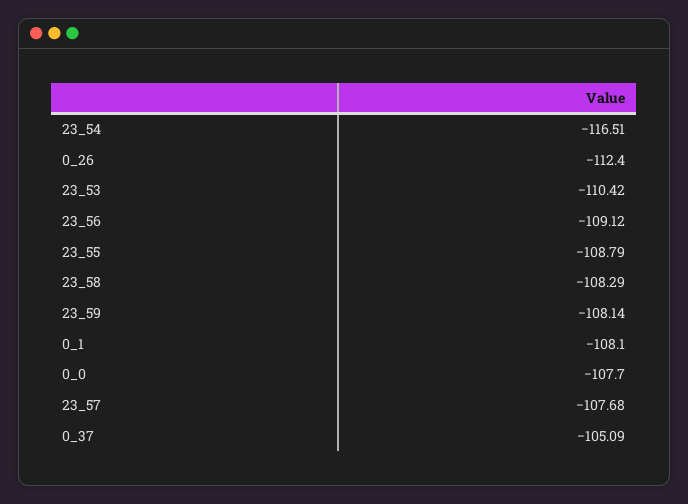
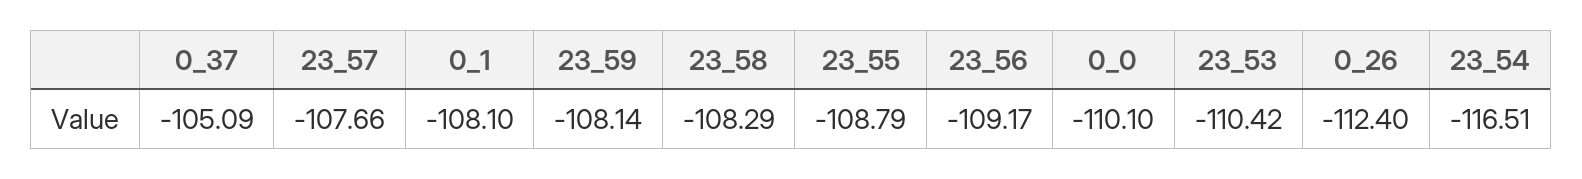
23_56: -109.12 -> -109.17
0_0: -107.7 -> -110.1
23_57: -107.68 -> -107.66

